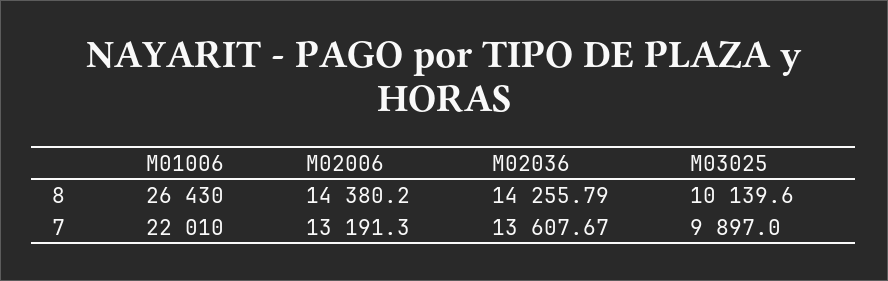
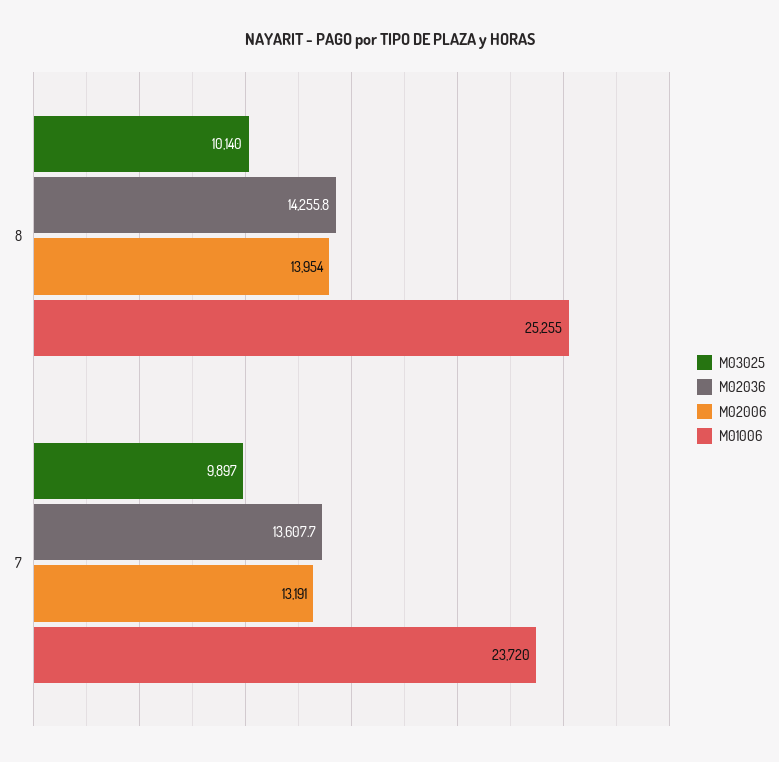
M01006, 8: 26430 -> 25255
M02006, 8: 14380.2 -> 13954
M01006, 7: 22010 -> 23720

